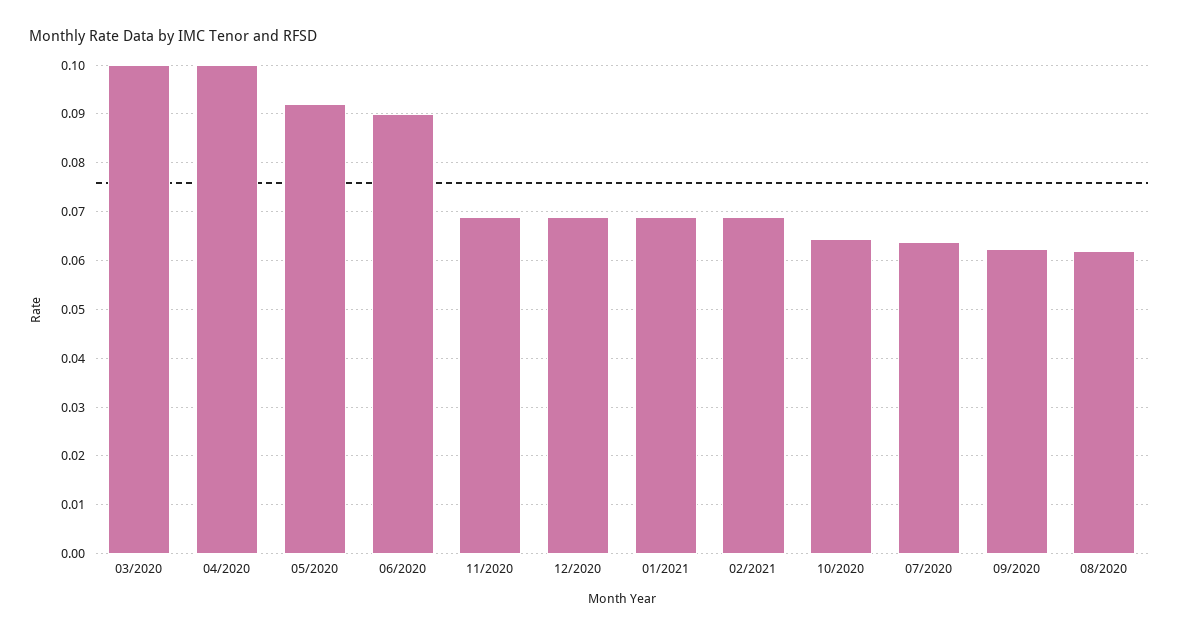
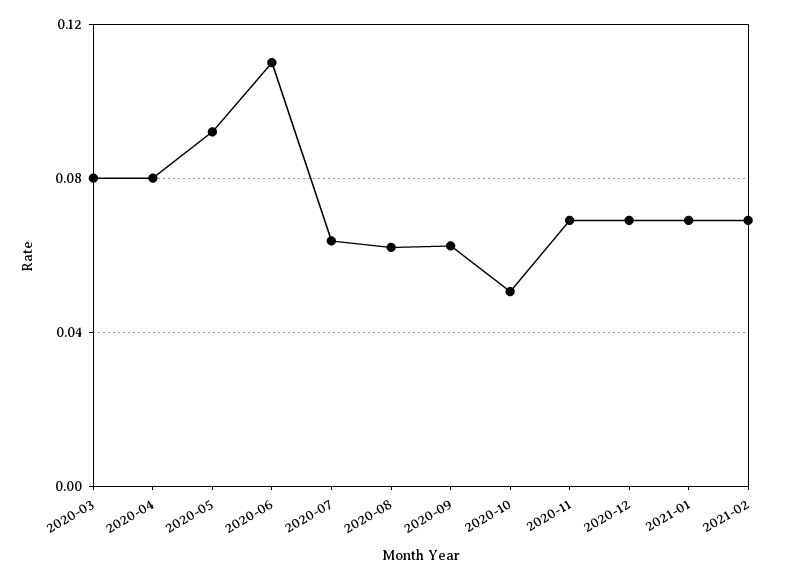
03/2020: 0.1 -> 0.08
04/2020: 0.1 -> 0.08
06/2020: 0.09 -> 0.11
10/2020: 0.064 -> 0.05

